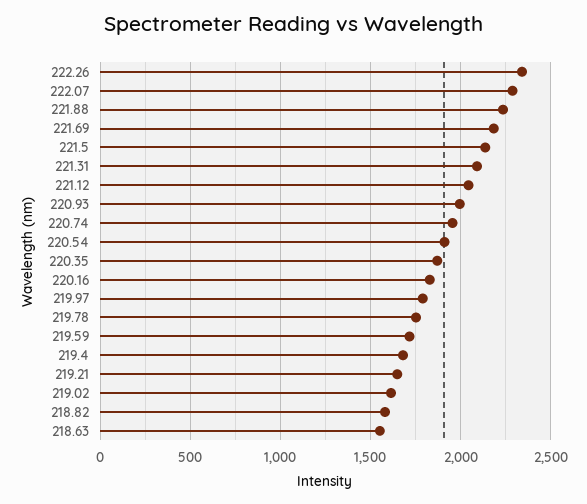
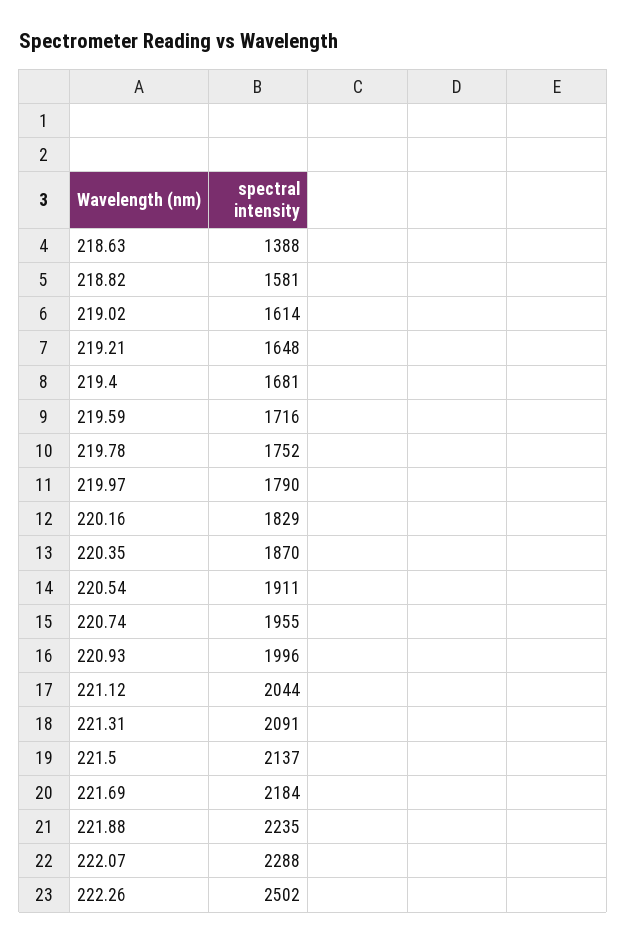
222.26: 2350 -> 2502
218.63: 1550 -> 1388

